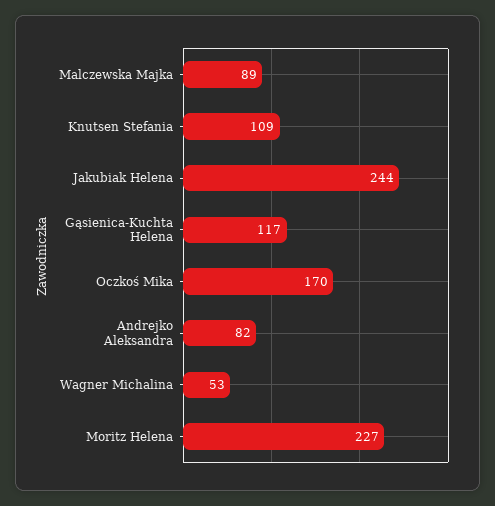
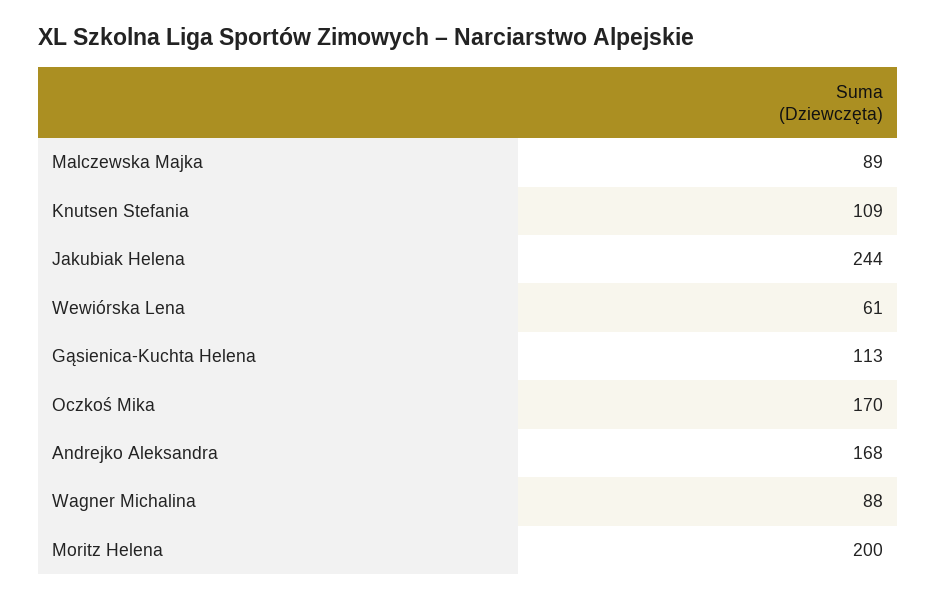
Gąsienica-Kuchta Helena: 117 -> 113
Andrejko Aleksandra: 82 -> 168
Wagner Michalina: 53 -> 88
Moritz Helena: 227 -> 200
Wewiórska Lena: none -> 61

